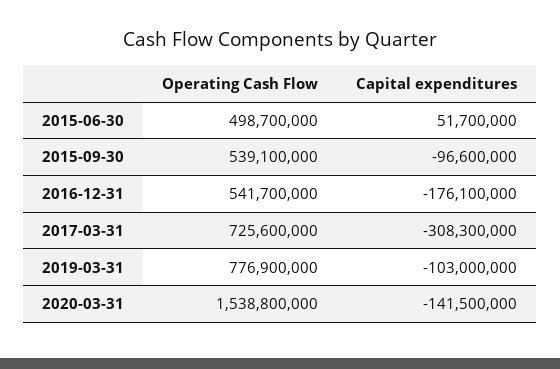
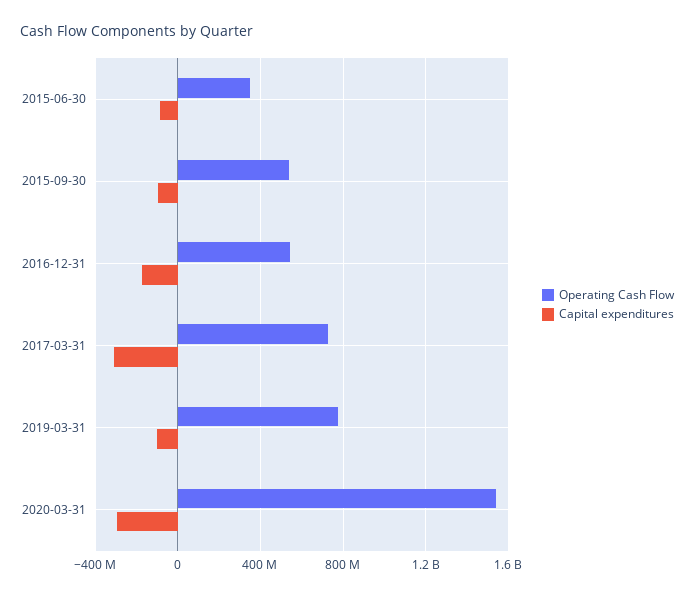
Operating Cash Flow, 2015-06-30: 498700000 -> 350000000
Capital expenditures, 2015-06-30: 51700000 -> -100000000
Capital expenditures, 2020-03-31: -141500000 -> -300000000

